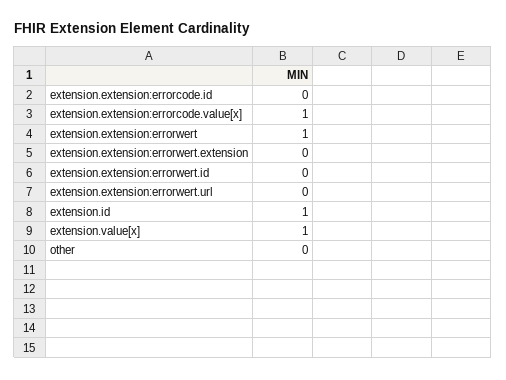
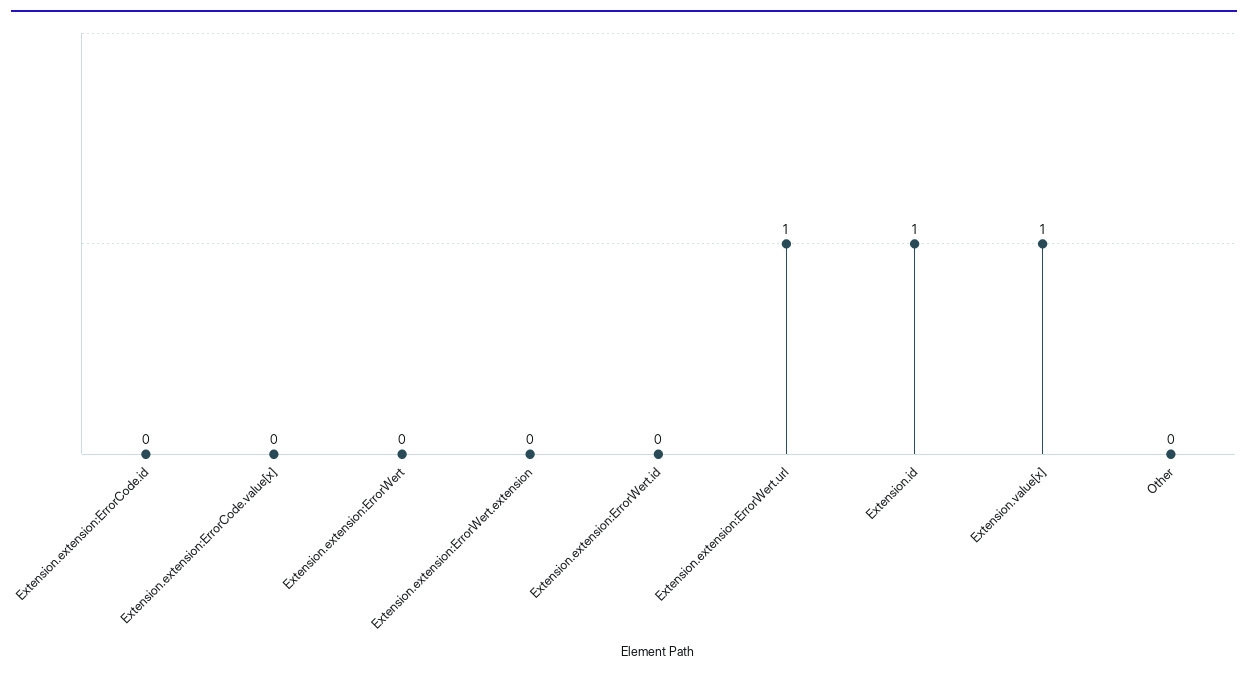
extension.extension:errorcode.value[x]: 1 -> 0
extension.extension:errorwert: 1 -> 0
extension.extension:errorwert.url: 0 -> 1

